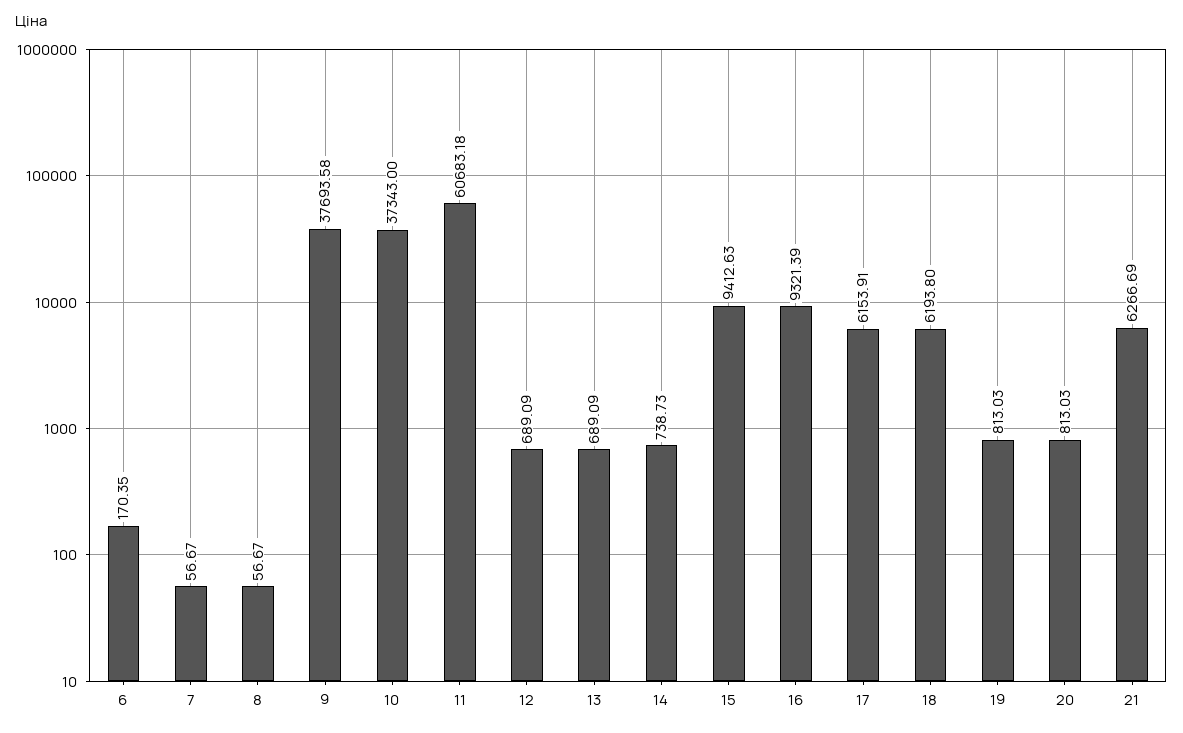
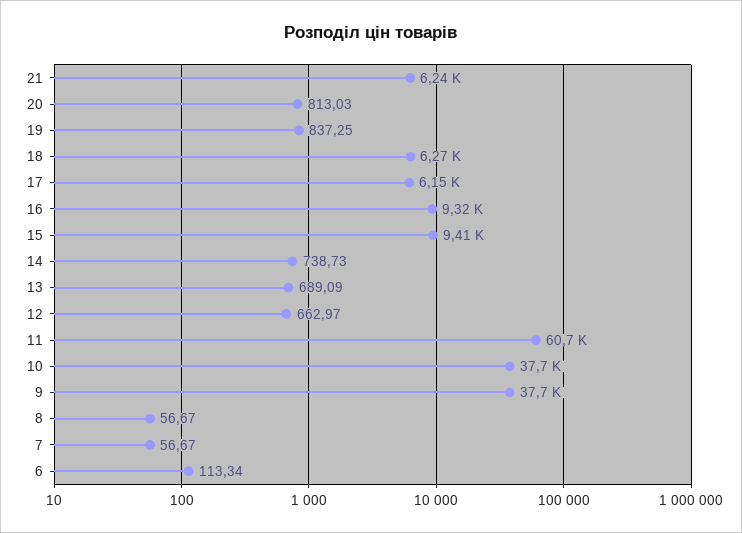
6: 170.35 -> 113.34
10: 37343 -> 37700
12: 689.09 -> 662.97
18: 6193.8 -> 6270
19: 813.03 -> 837.25
21: 6266.69 -> 6240

